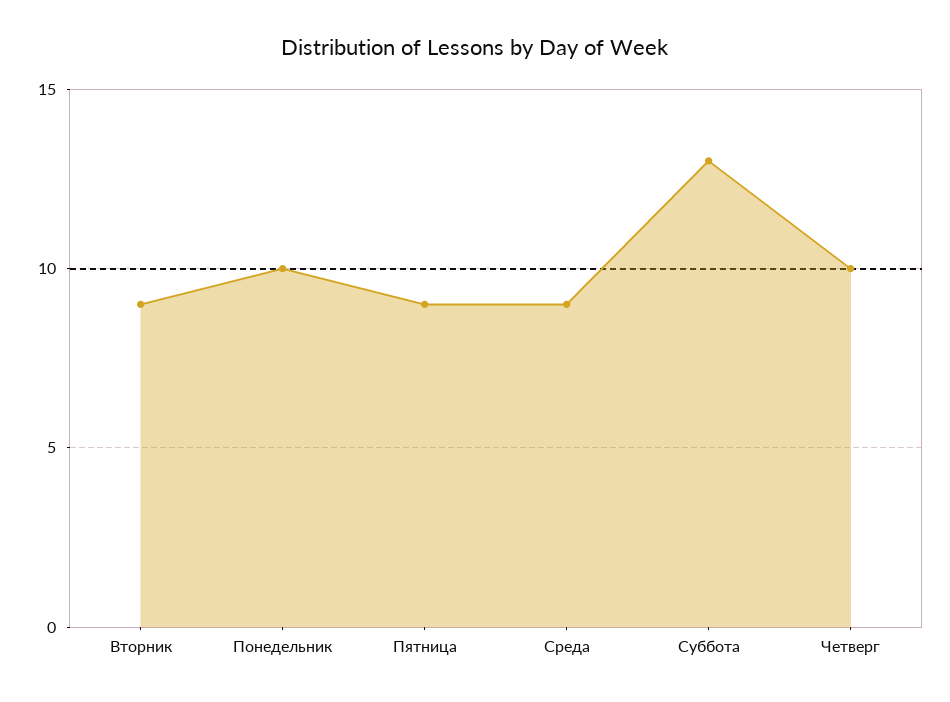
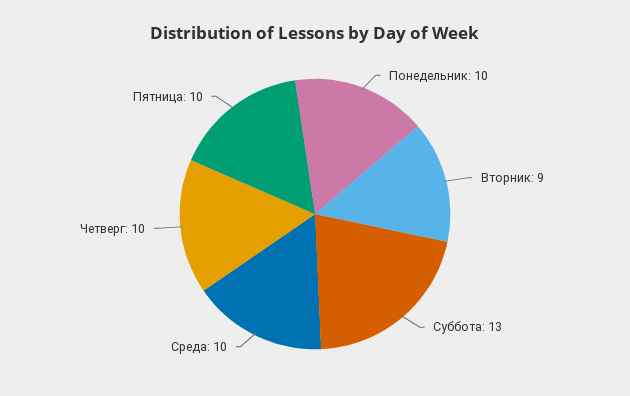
Пятница: 9 -> 10
Среда: 9 -> 10

